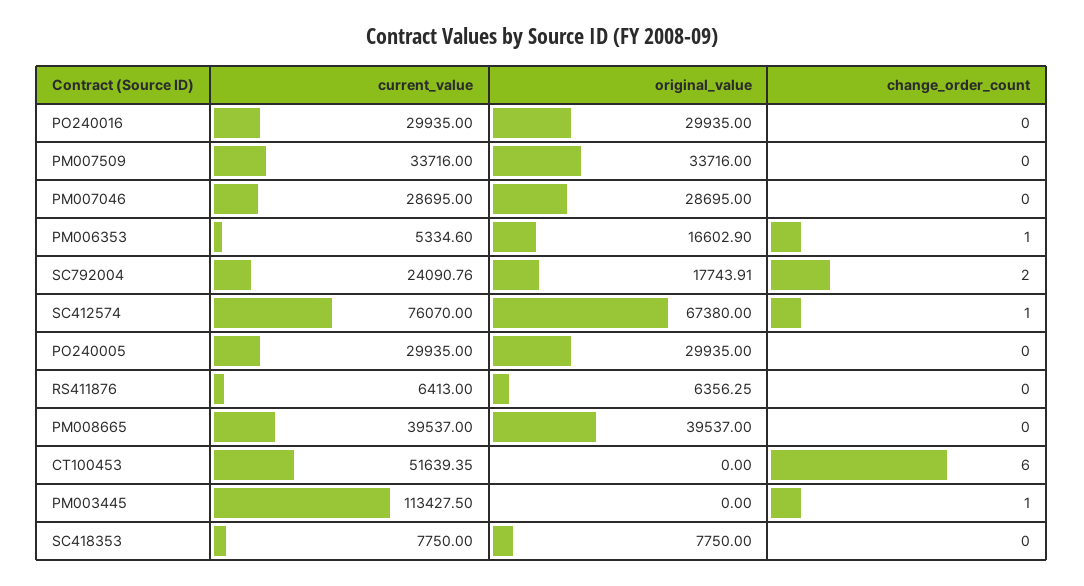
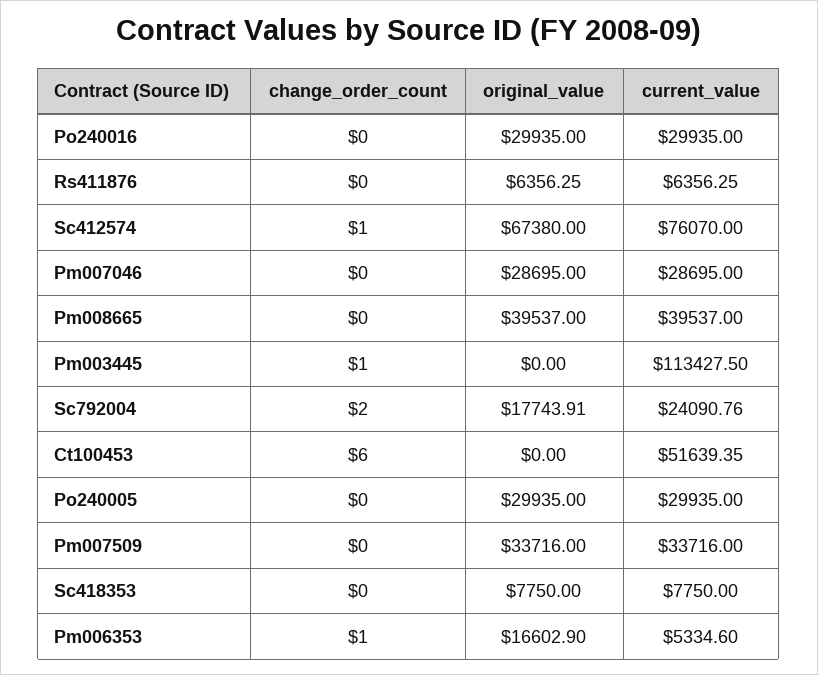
current_value, RS411876: 6413 -> 6356.25

